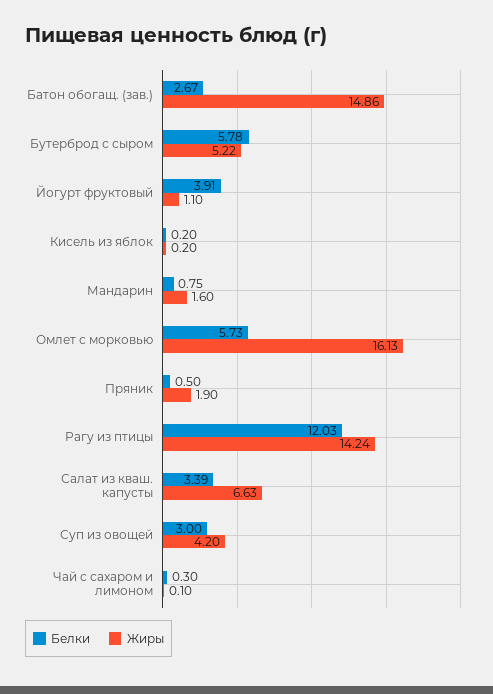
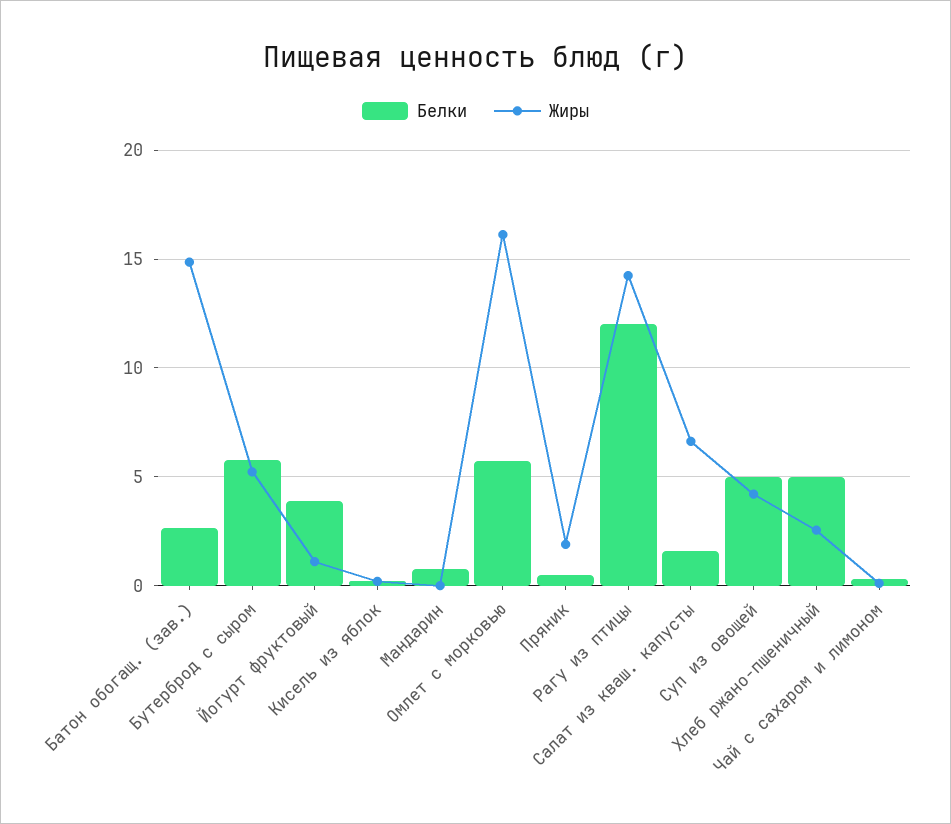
Жиры, Мандарин: 1.6 -> 0
Белки, Салат из кваш. капусты: 3.39 -> 1.5
Белки, Суп из овощей: 3 -> 5
Белки, Хлеб ржано-пшеничный: none -> 5
Жиры, Хлеб ржано-пшеничный: none -> 2.5

